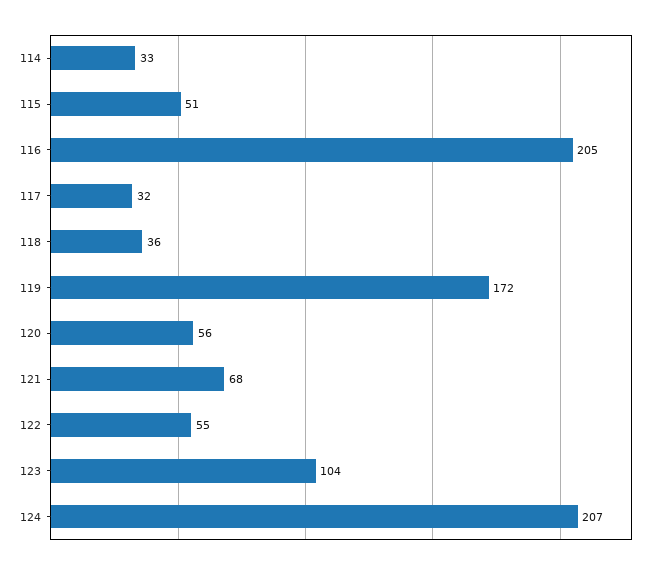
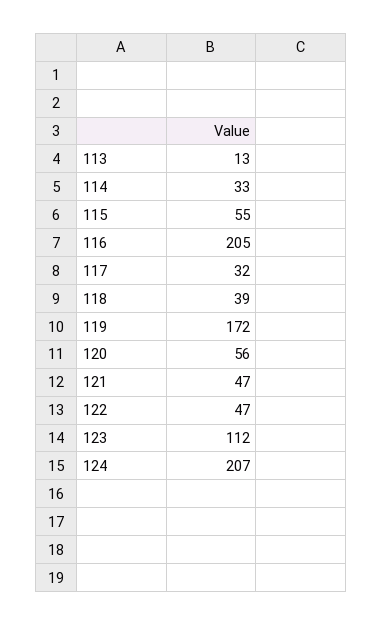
115: 51 -> 55
118: 36 -> 39
121: 68 -> 47
122: 55 -> 47
123: 104 -> 112
113: none -> 13

